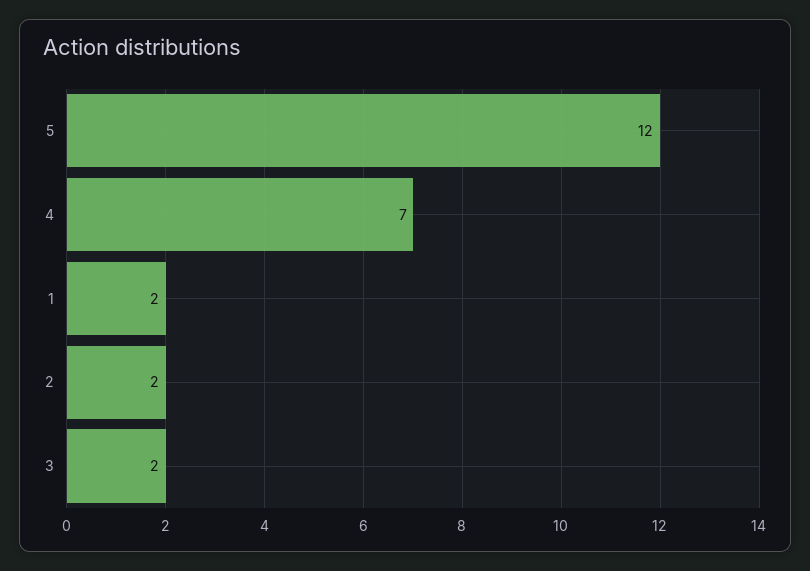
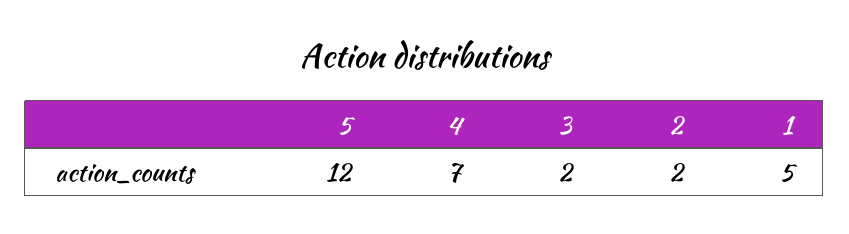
1: 2 -> 5

